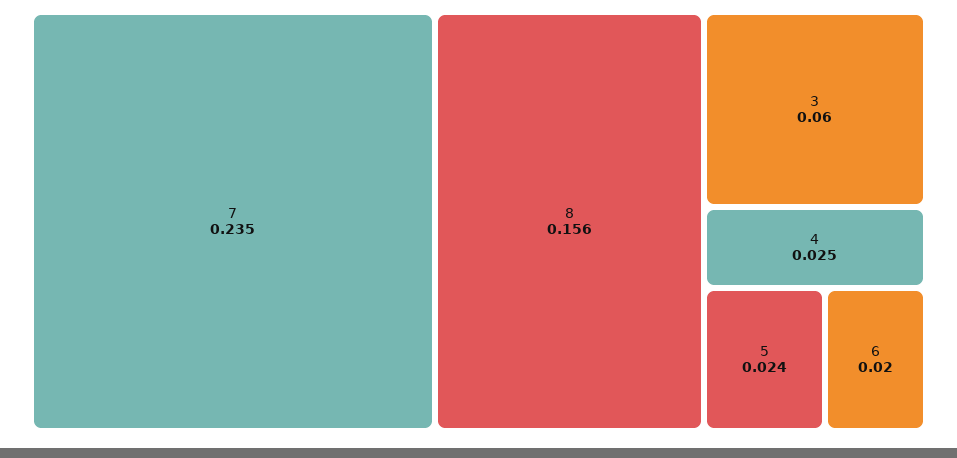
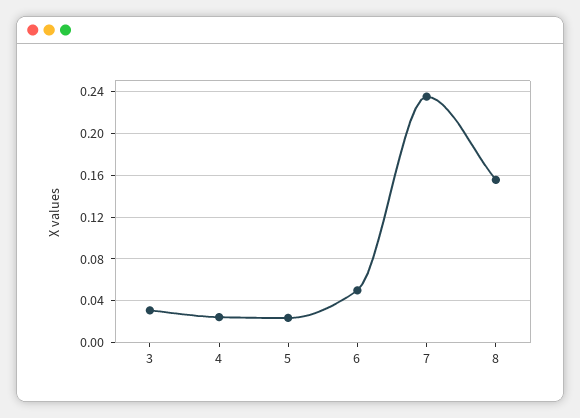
3: 0.06 -> 0.03
6: 0.02 -> 0.05

